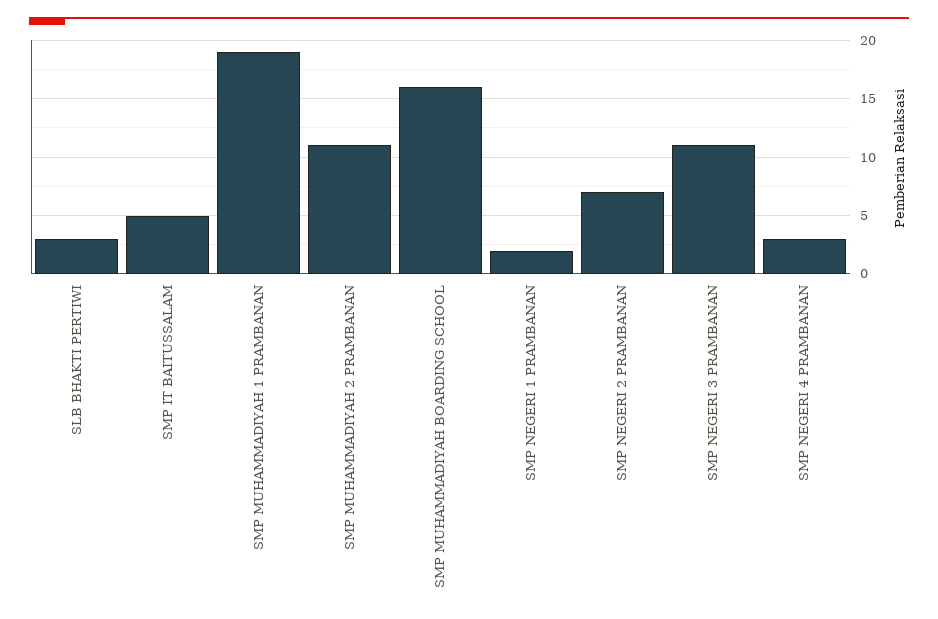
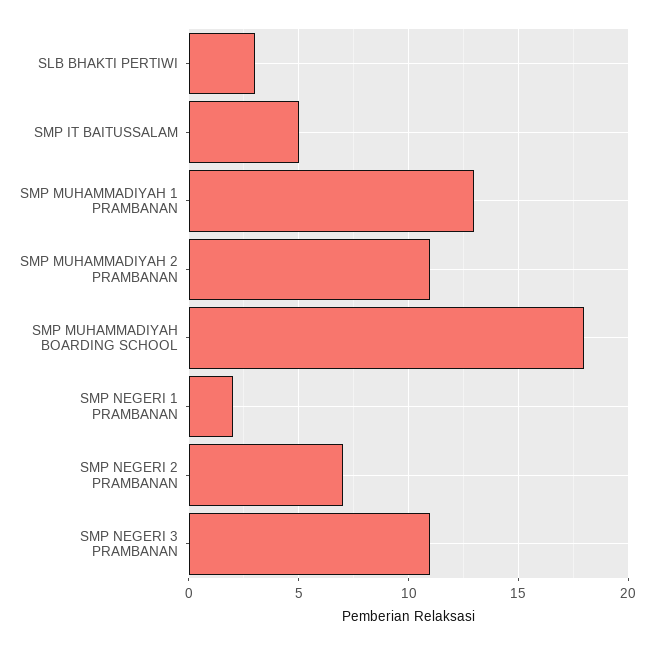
SMP MUHAMMADIYAH 1 PRAMBANAN: 19 -> 13
SMP MUHAMMADIYAH BOARDING SCHOOL: 16 -> 18
SMP NEGERI 4 PRAMBANAN: 3 -> none

